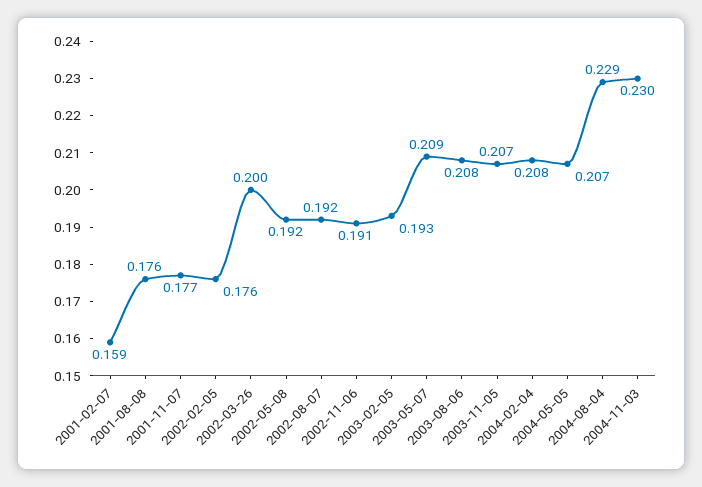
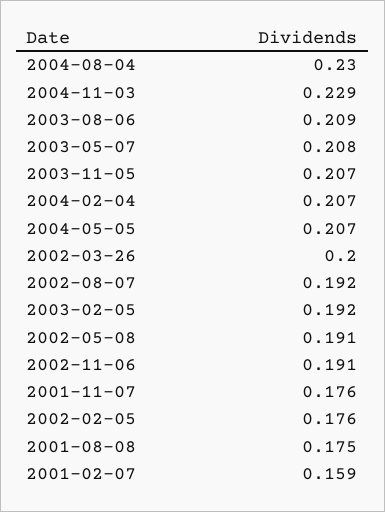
2001-08-08: 0.176 -> 0.175
2001-11-07: 0.177 -> 0.176
2002-05-08: 0.192 -> 0.191
2003-02-05: 0.193 -> 0.192
2003-05-07: 0.209 -> 0.208
2003-08-06: 0.208 -> 0.209
2004-02-04: 0.208 -> 0.207
2004-08-04: 0.229 -> 0.23
2004-11-03: 0.23 -> 0.229

